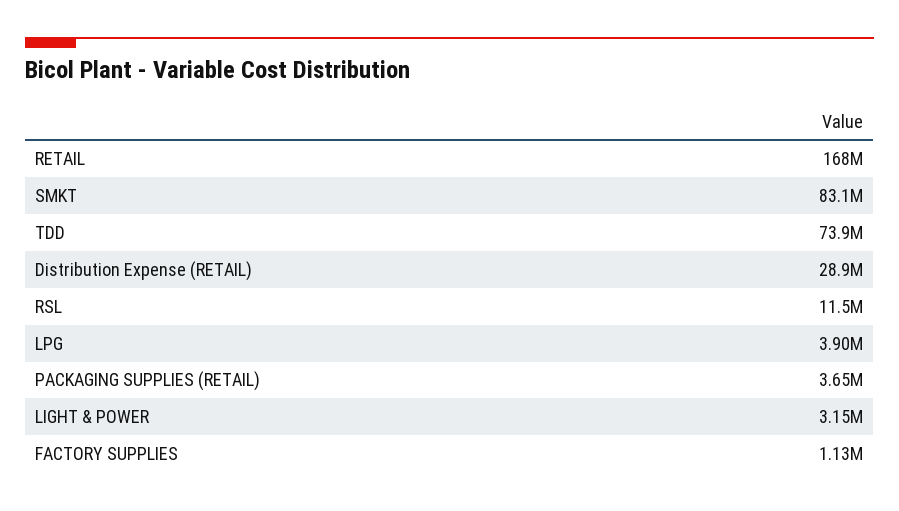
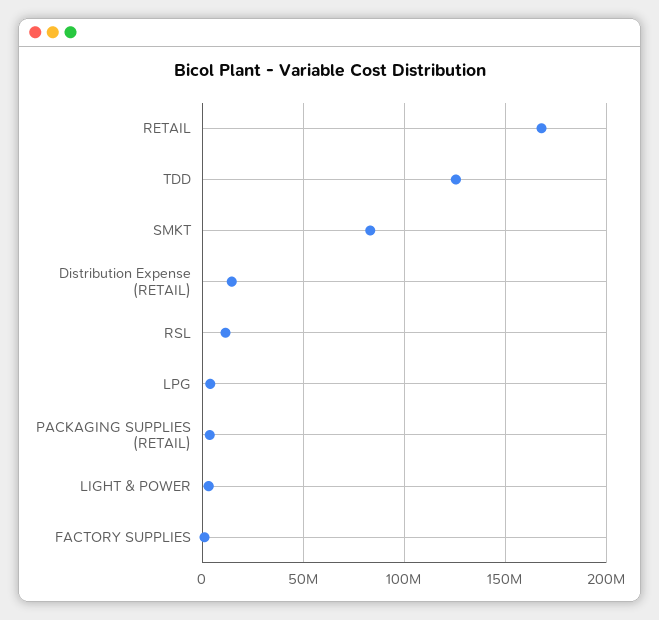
TDD: 73900000 -> 125000000
Distribution Expense (RETAIL): 28900000 -> 15000000

